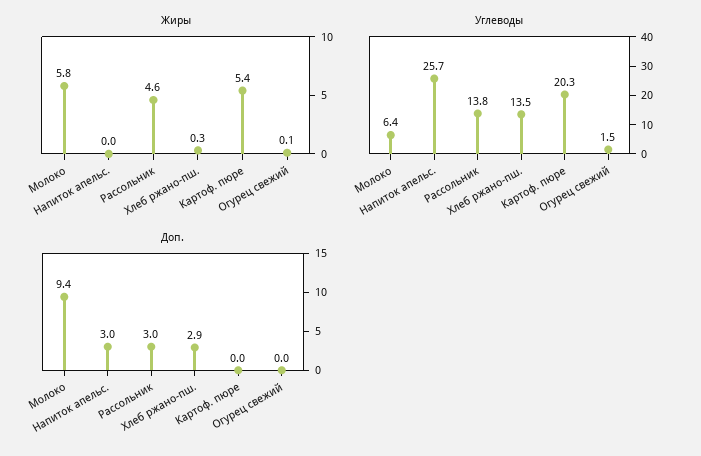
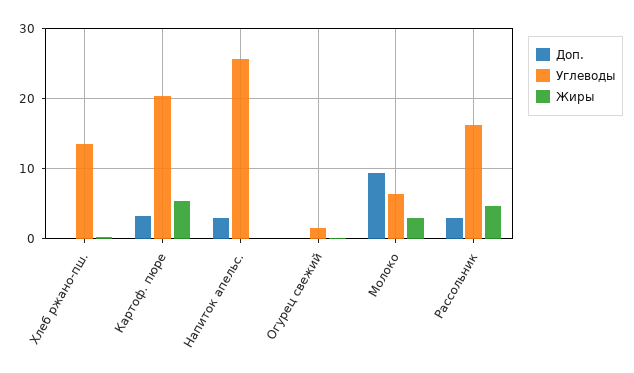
Жиры, Молоко: 5.8 -> 3
Углеводы, Рассольник: 13.8 -> 16
Доп., Хлеб ржано-пш.: 2.9 -> 0
Доп., Картоф. пюре: 0 -> 3

